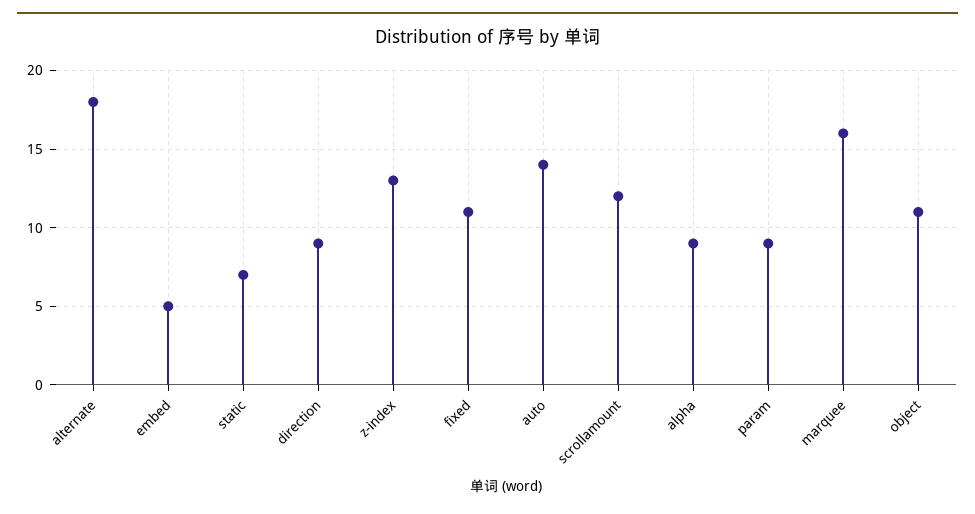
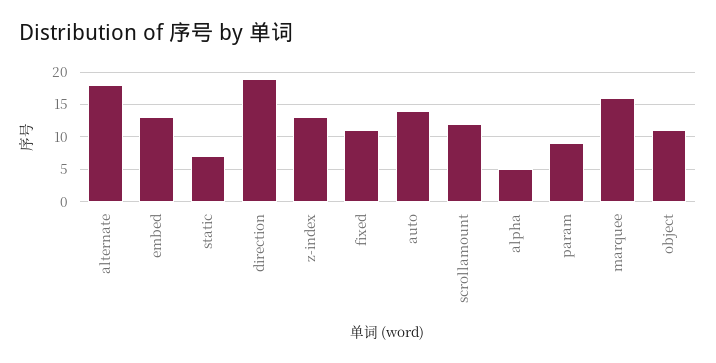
embed: 5 -> 13
direction: 9 -> 19
alpha: 9 -> 5

